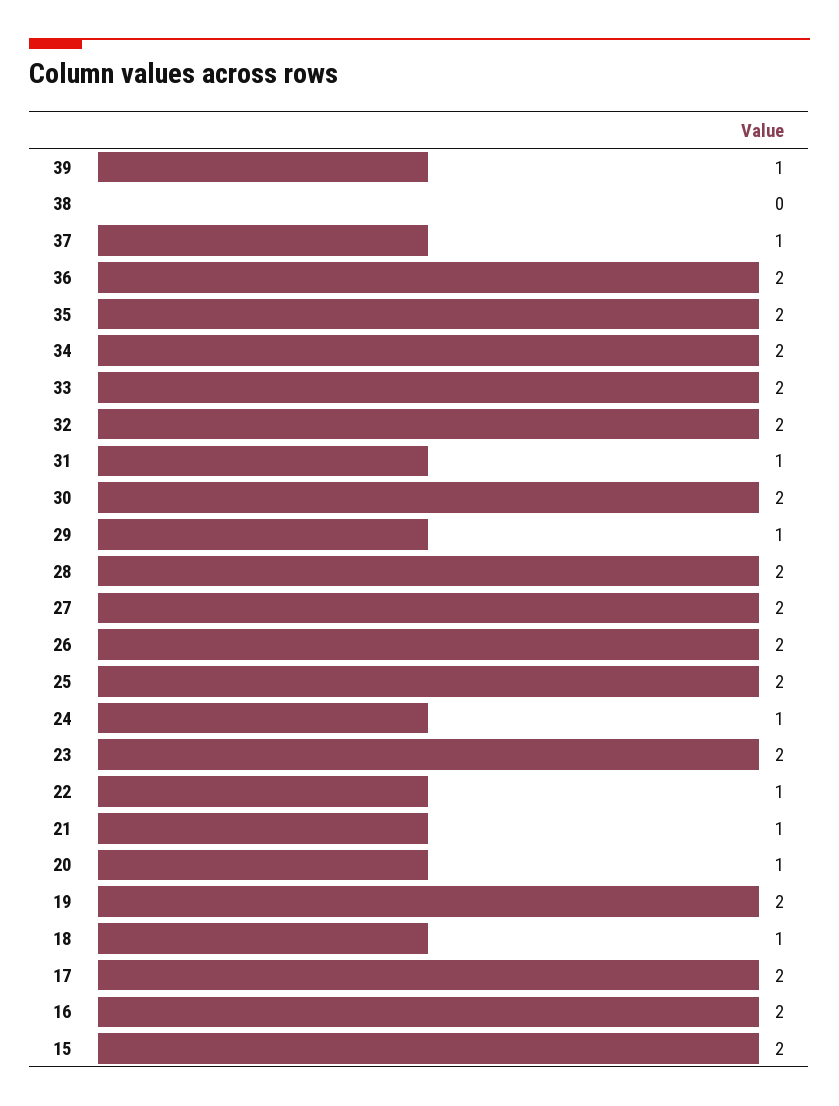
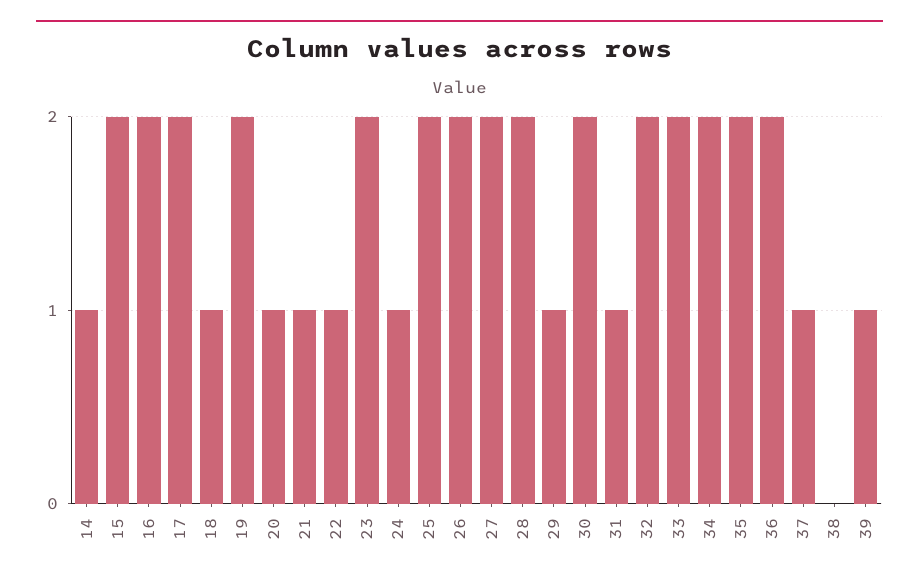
14: none -> 1

